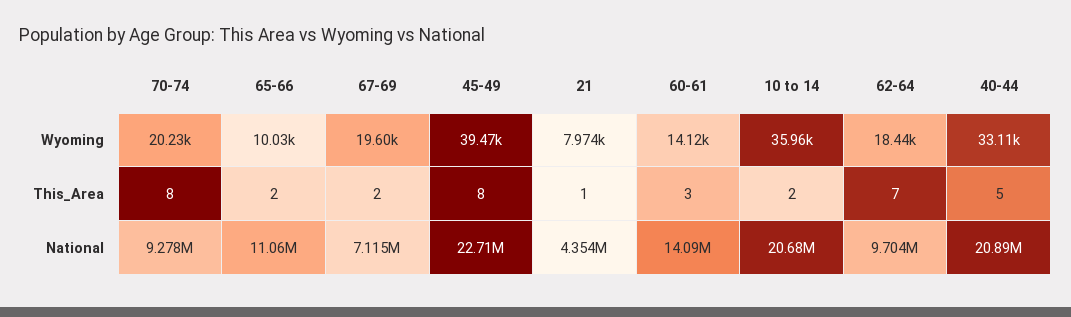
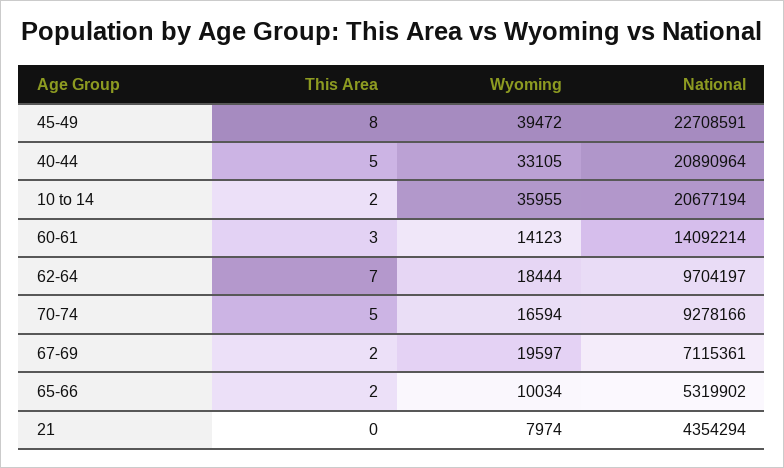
70-74, Wyoming: 20230 -> 16594
70-74, This_Area: 8 -> 5
21, This_Area: 1 -> 0
65-66, National: 11060000 -> 5319902

